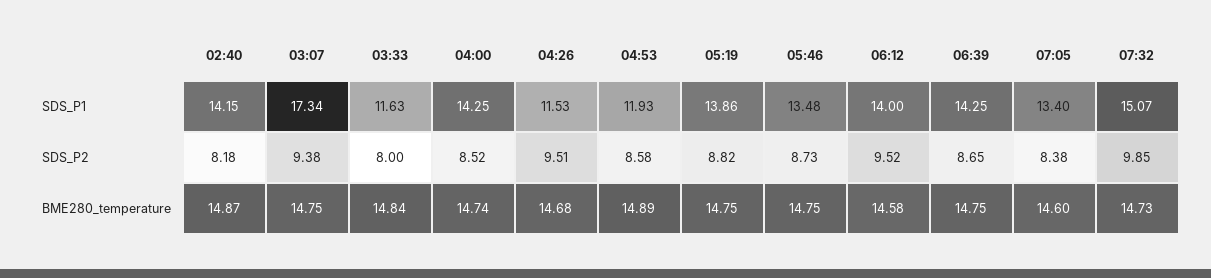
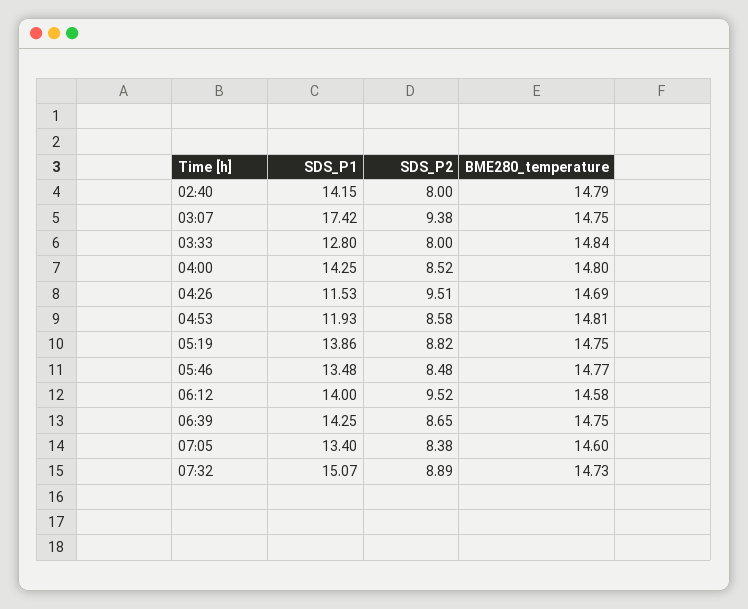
03:07, SDS_P1: 17.34 -> 17.42
03:33, SDS_P1: 11.63 -> 12.8
02:40, SDS_P2: 8.18 -> 8
05:46, SDS_P2: 8.73 -> 8.48
07:32, SDS_P2: 9.85 -> 8.89
02:40, BME280_temperature: 14.87 -> 14.79
04:00, BME280_temperature: 14.74 -> 14.8
04:26, BME280_temperature: 14.68 -> 14.69
04:53, BME280_temperature: 14.89 -> 14.81
05:46, BME280_temperature: 14.75 -> 14.77

